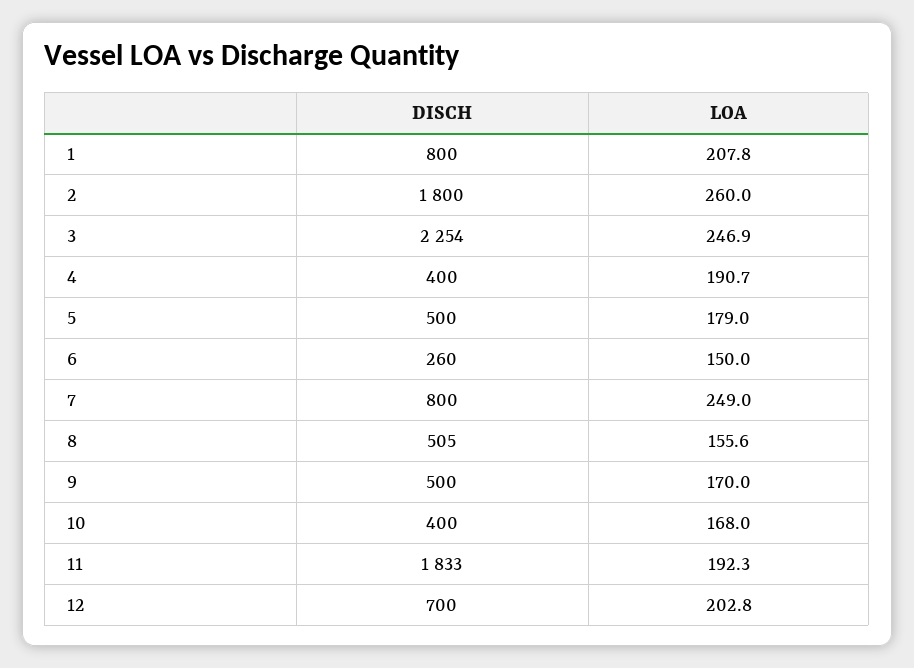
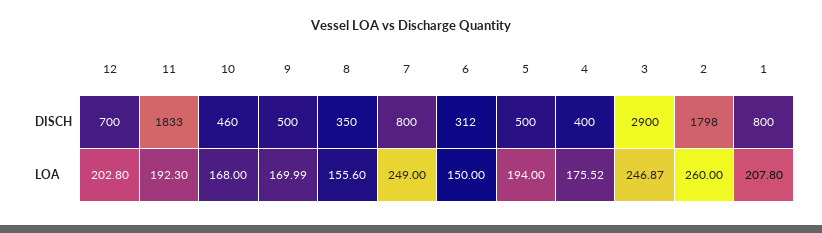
DISCH, 2: 1800 -> 1798
DISCH, 3: 2254 -> 2900
LOA, 4: 190.7 -> 175.52
LOA, 5: 179 -> 194
DISCH, 6: 260 -> 312
DISCH, 8: 505 -> 350
DISCH, 10: 400 -> 460

